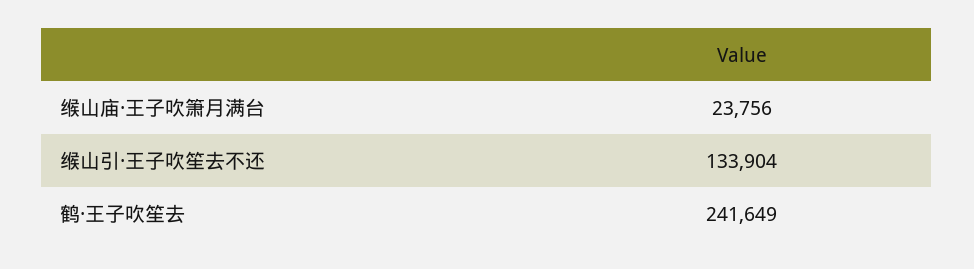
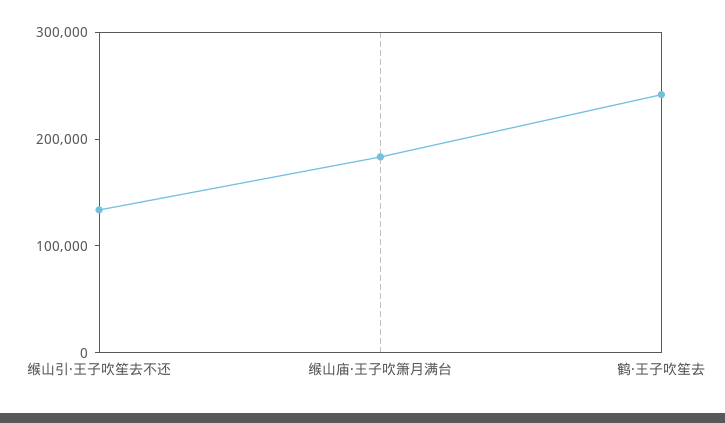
缑山庙·王子吹箫月满台: 23756 -> 180000

